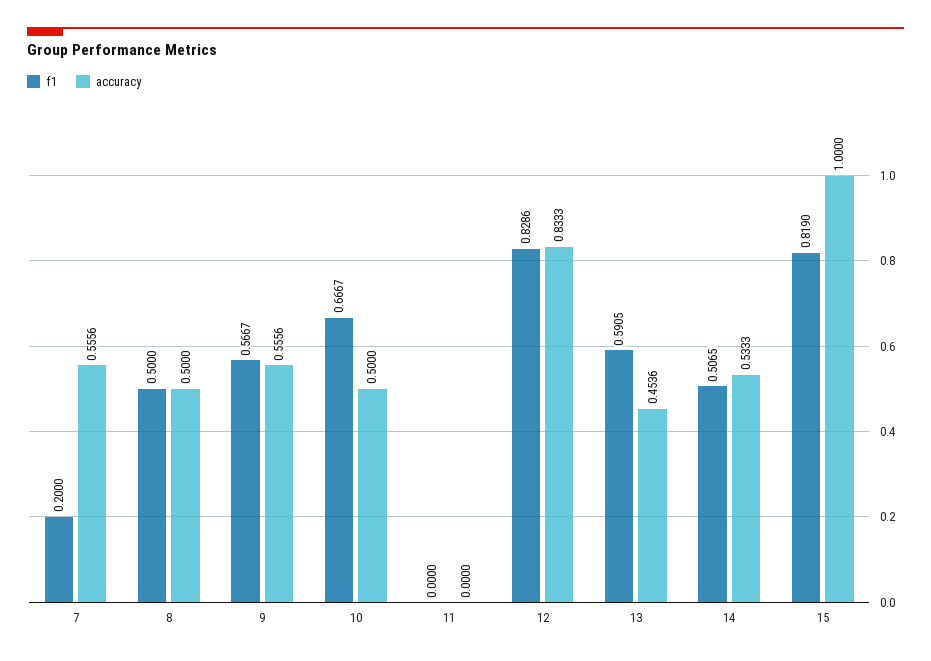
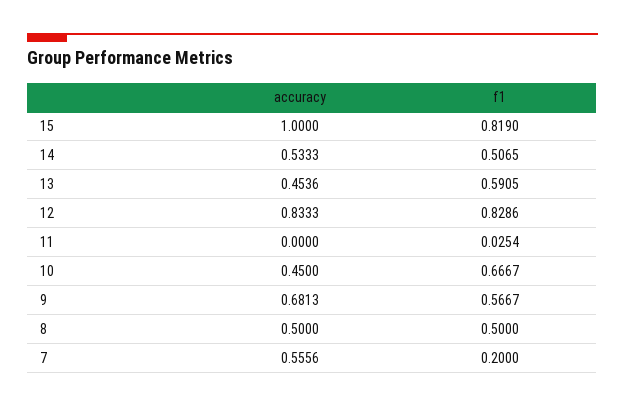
accuracy, 9: 0.5556 -> 0.6813
accuracy, 10: 0.5 -> 0.45
f1, 11: 0 -> 0.0254

